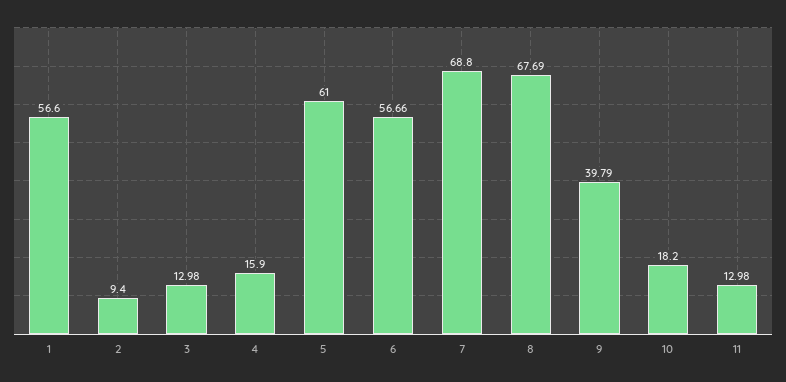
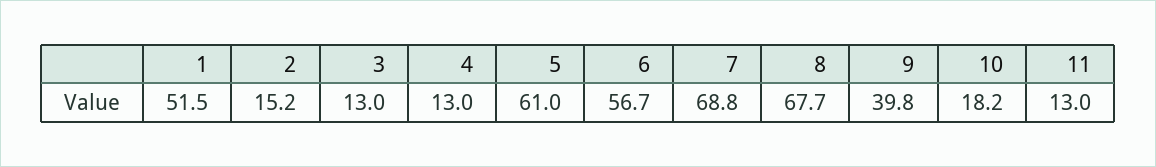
1: 56.6 -> 51.5
2: 9.4 -> 15.2
4: 15.9 -> 13

